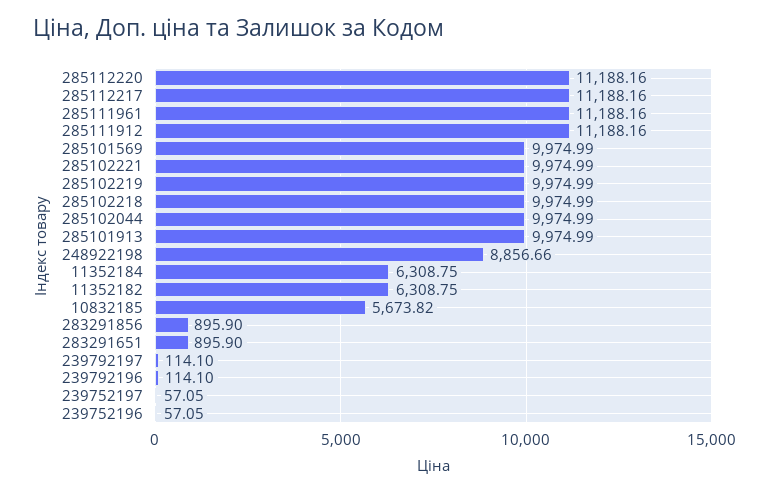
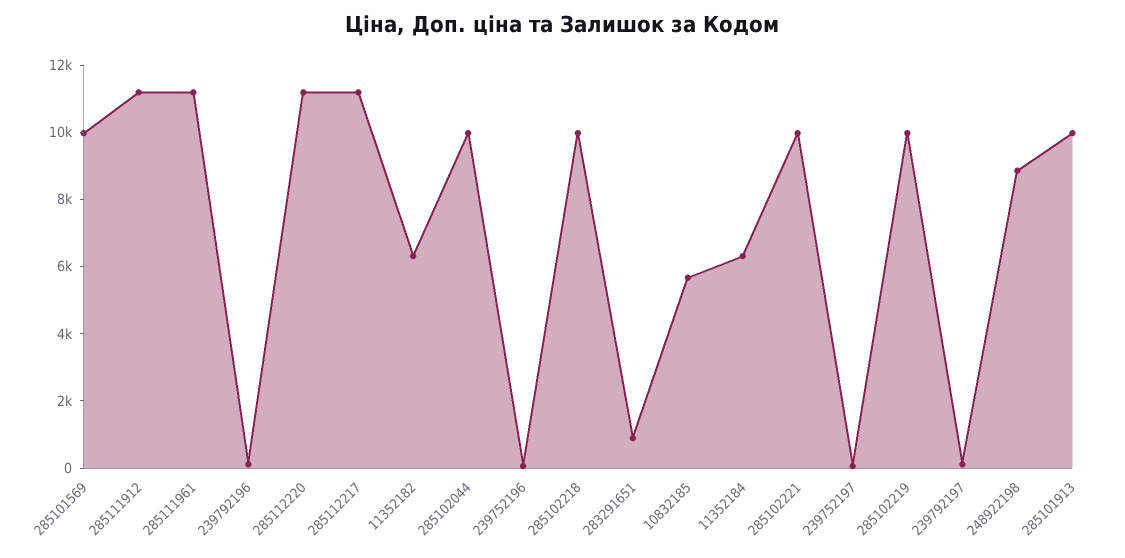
283291856: 895.9 -> none

